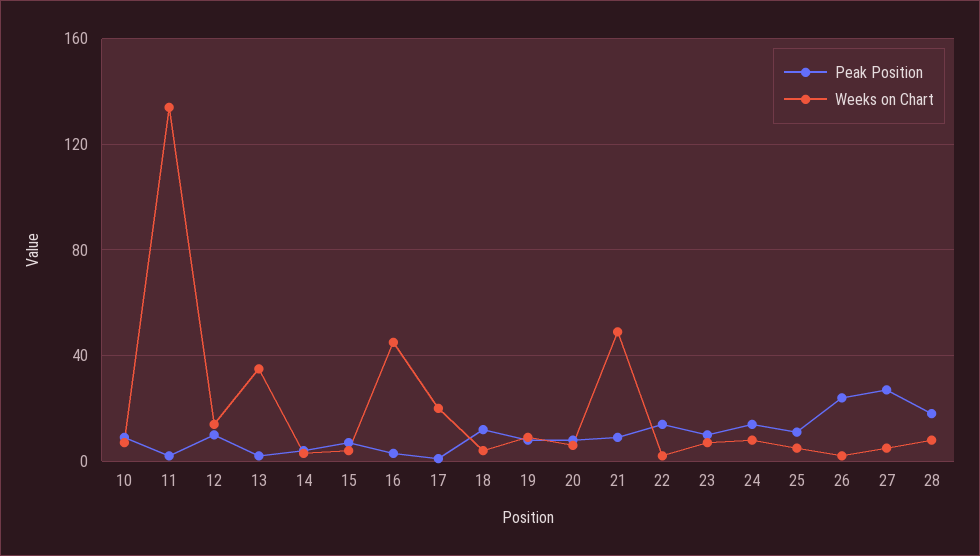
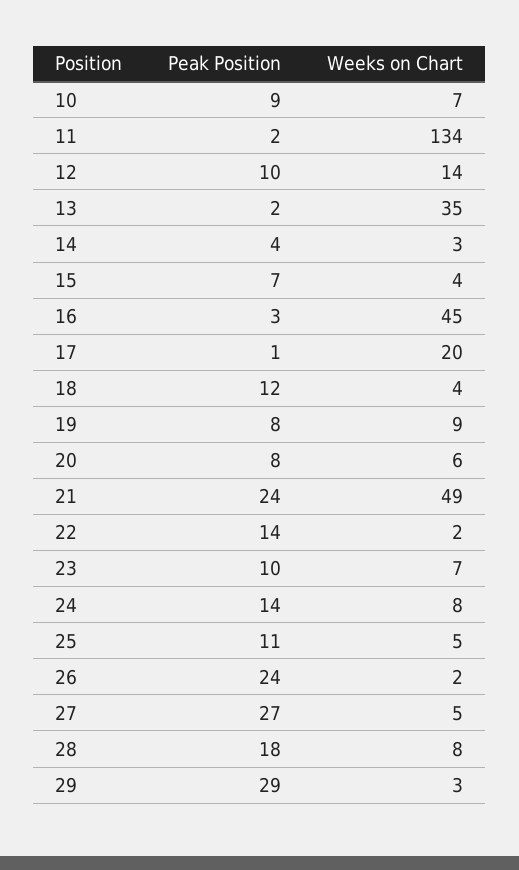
Peak Position, 21: 10 -> 24
Peak Position, 29: none -> 29
Weeks on Chart, 29: none -> 3

